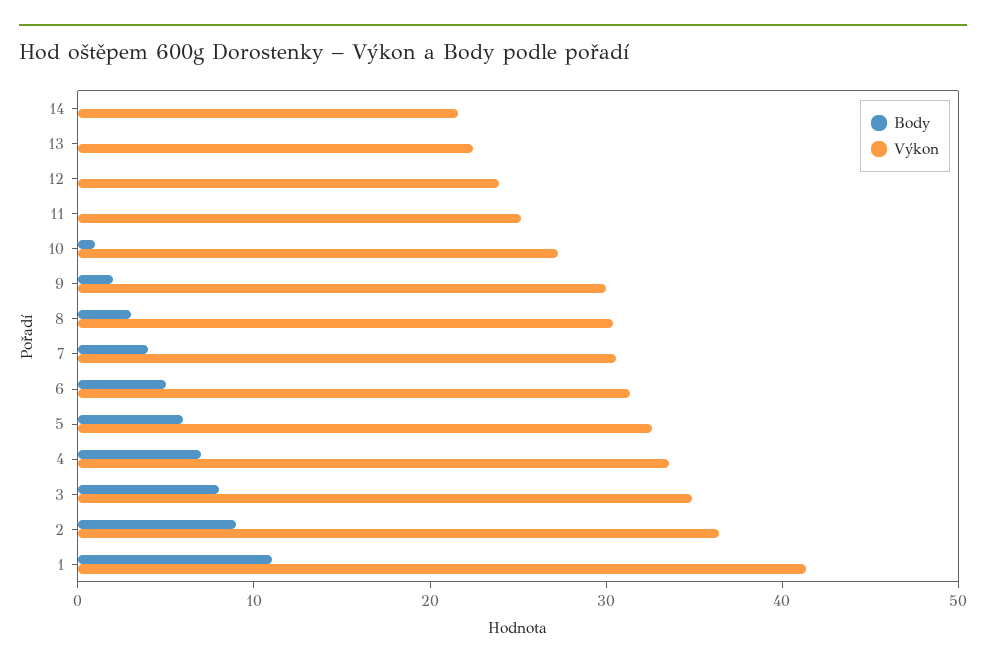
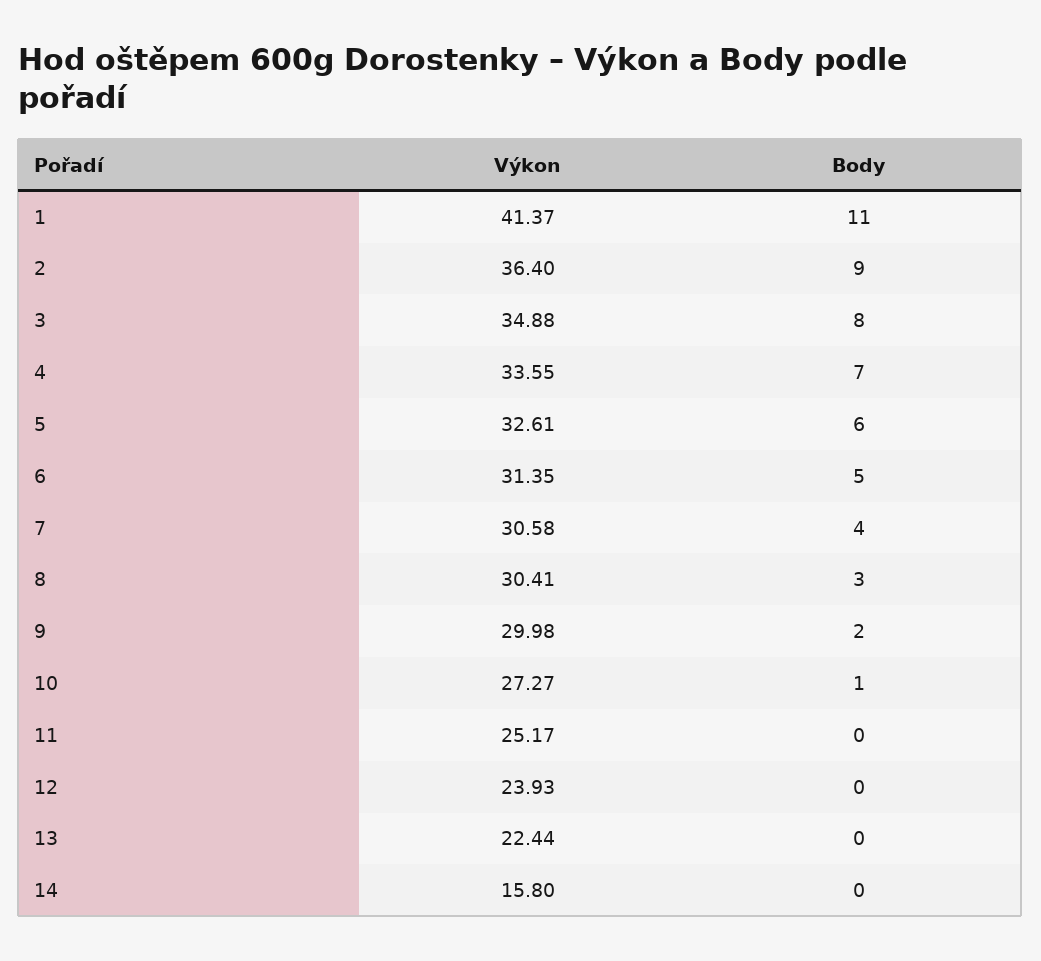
Výkon, 14: 22 -> 15.8

